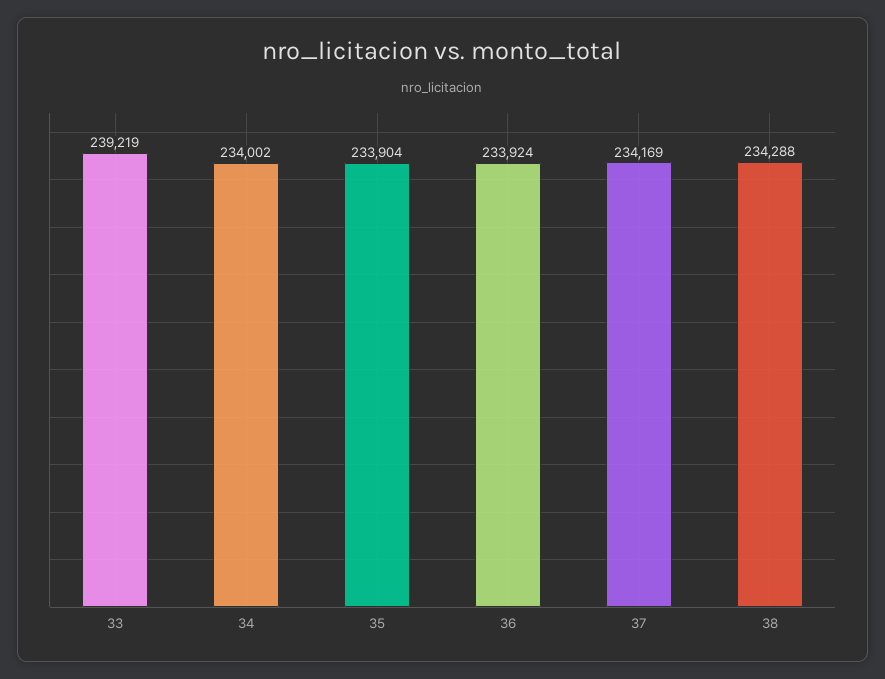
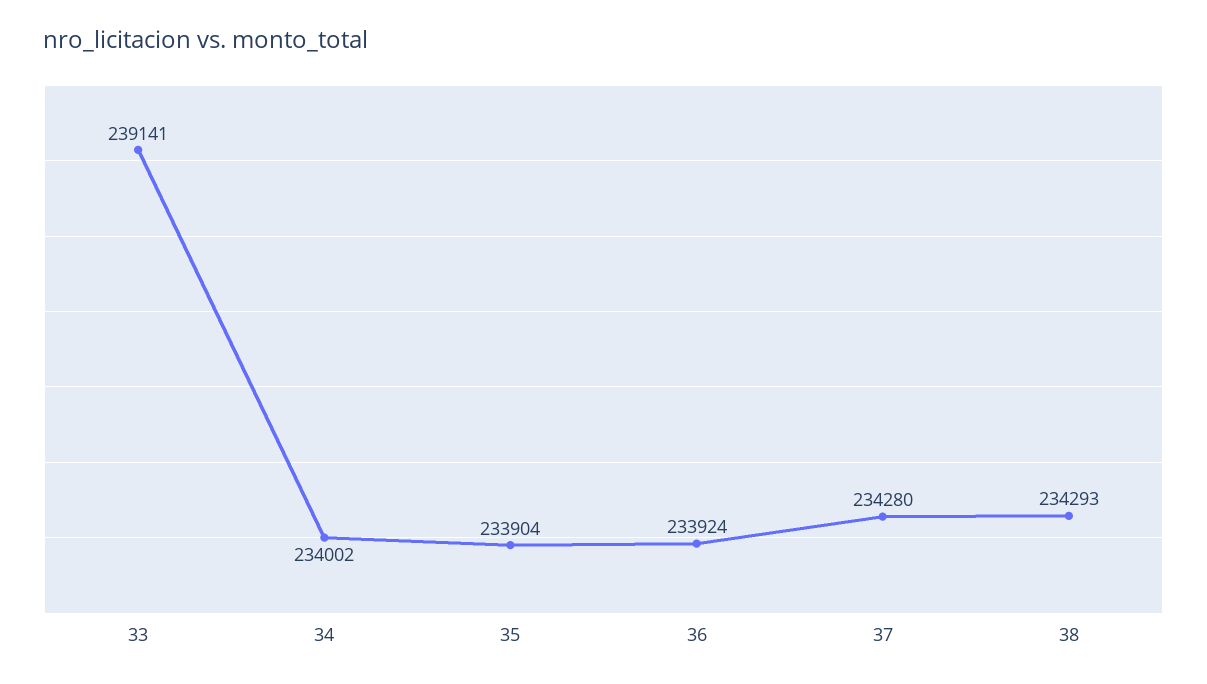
33: 239219 -> 239141
37: 234169 -> 234280
38: 234288 -> 234293

